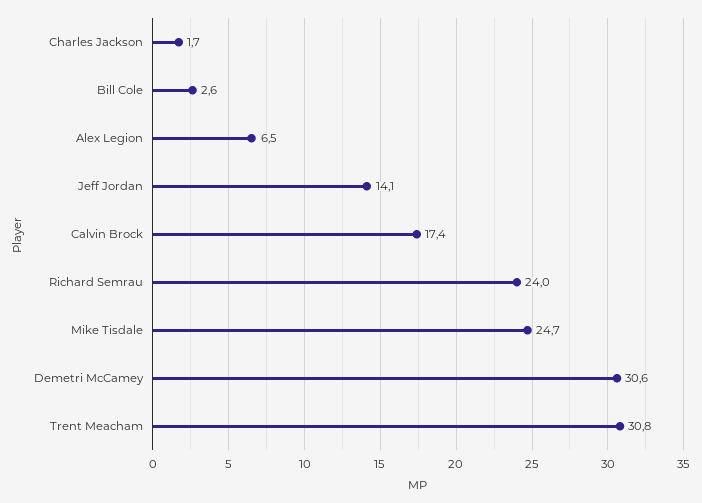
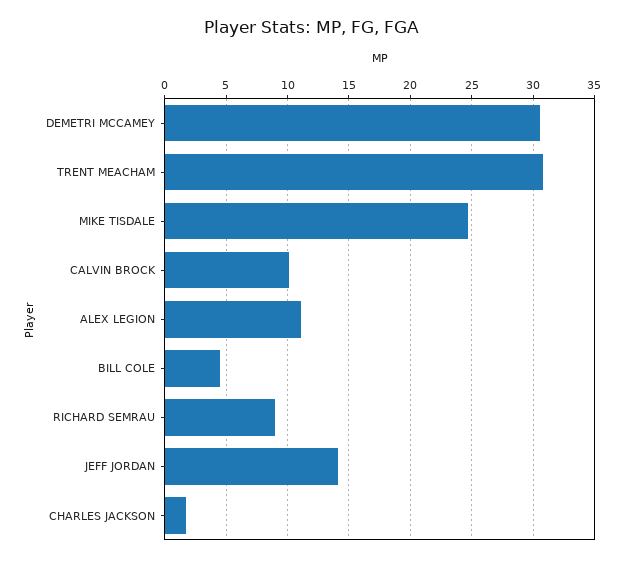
Bill Cole: 2.6 -> 4.5
Alex Legion: 6.5 -> 11
Calvin Brock: 17.4 -> 10
Richard Semrau: 24 -> 9

